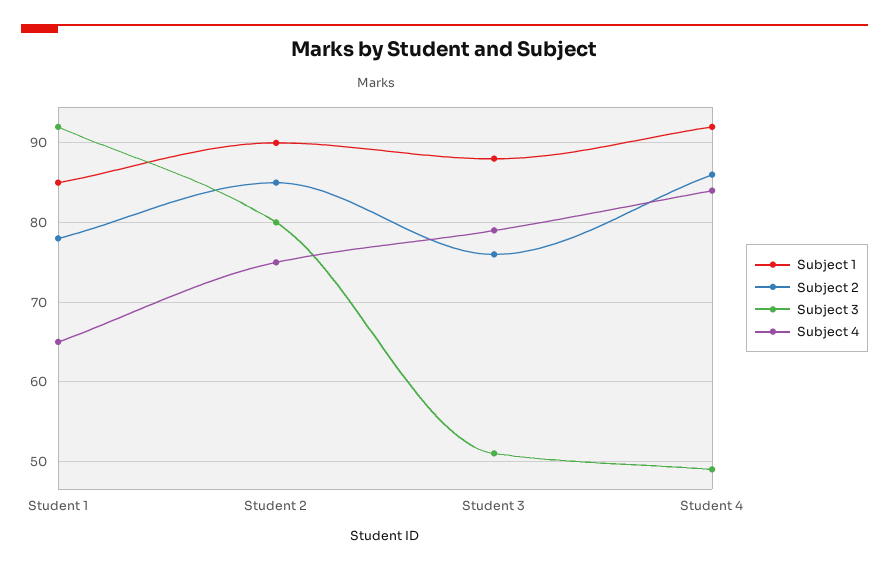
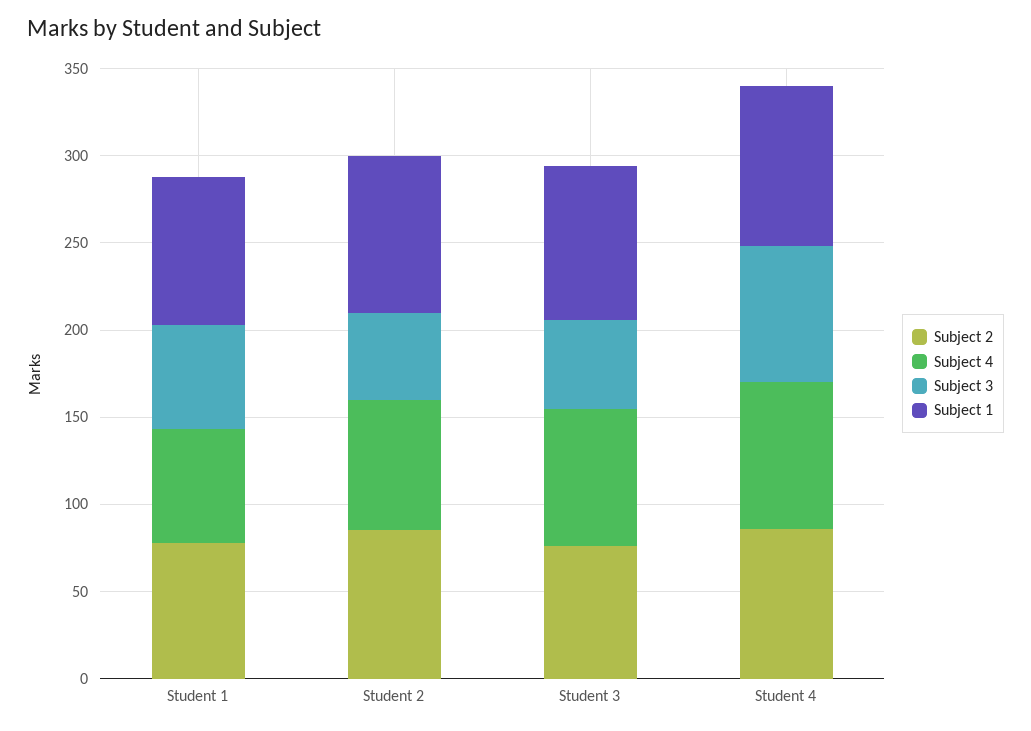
Subject 3, Student 1: 92 -> 60
Subject 3, Student 2: 80 -> 50
Subject 3, Student 4: 49 -> 80

